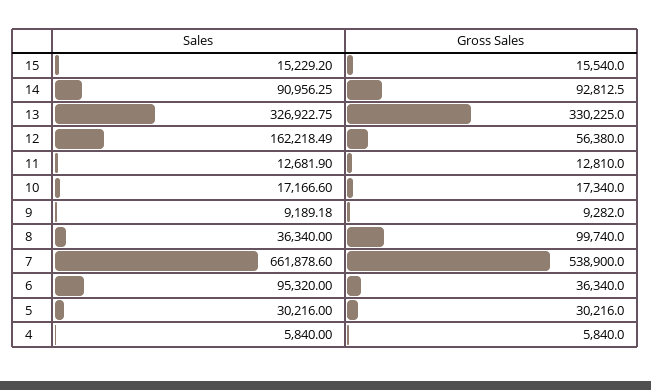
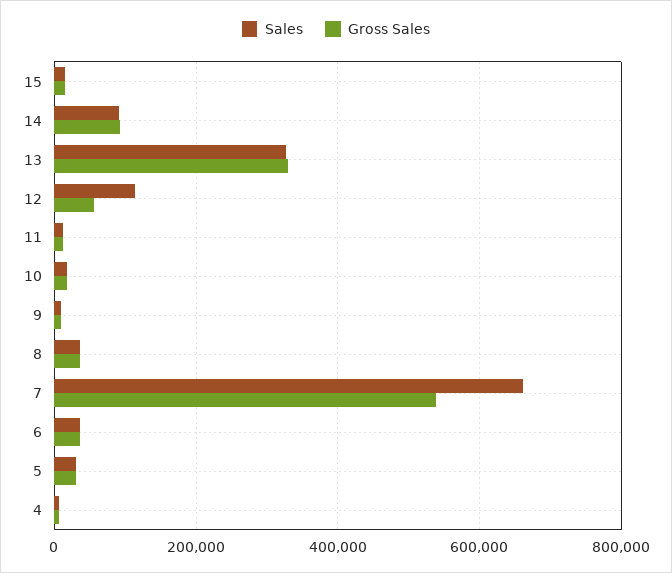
Sales, 12: 162218.49 -> 120000
Gross Sales, 8: 99740 -> 40000
Sales, 6: 95320 -> 40000

